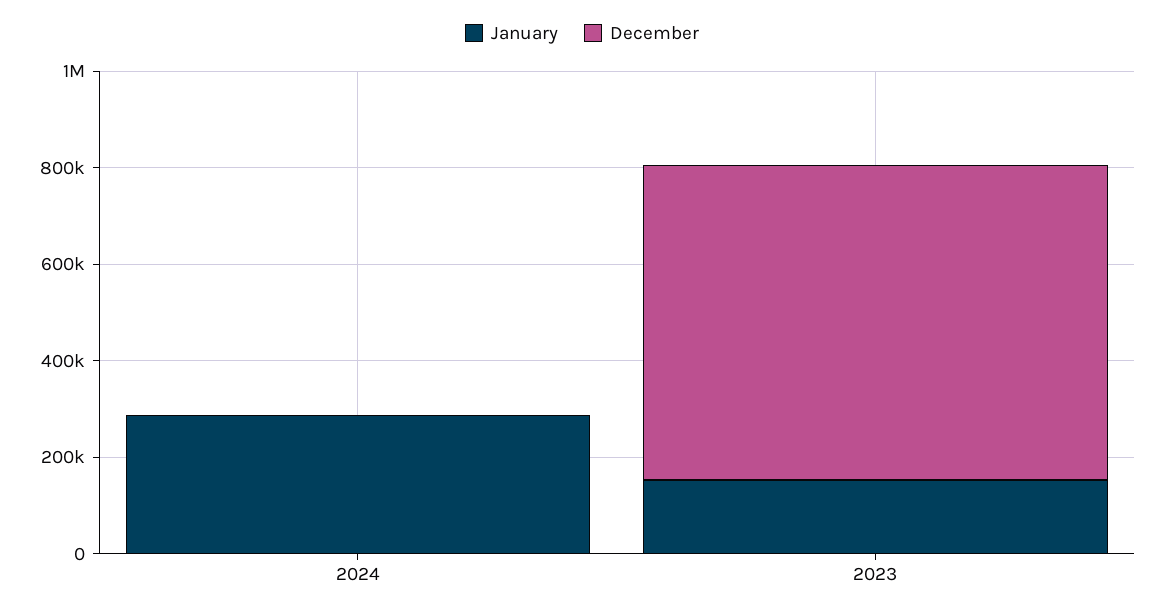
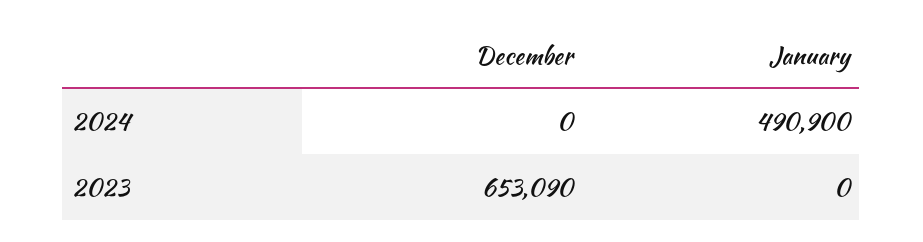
January, 2024: 300000 -> 490900
January, 2023: 150000 -> 0

